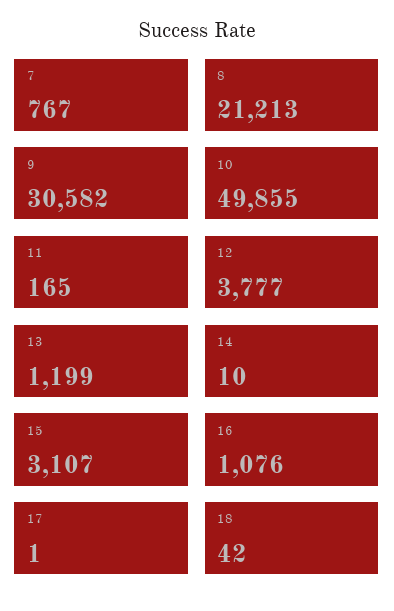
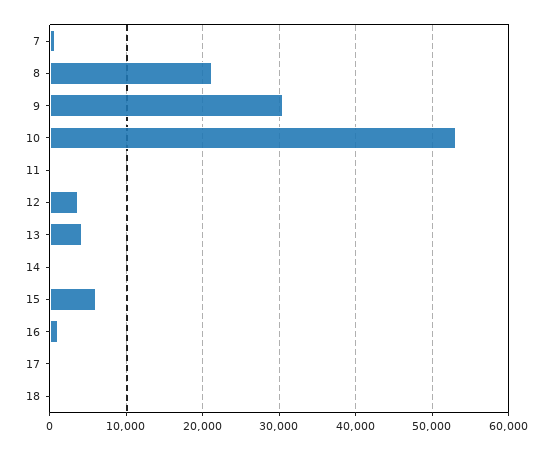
10: 49855 -> 53000
13: 1199 -> 4000
15: 3107 -> 6000

